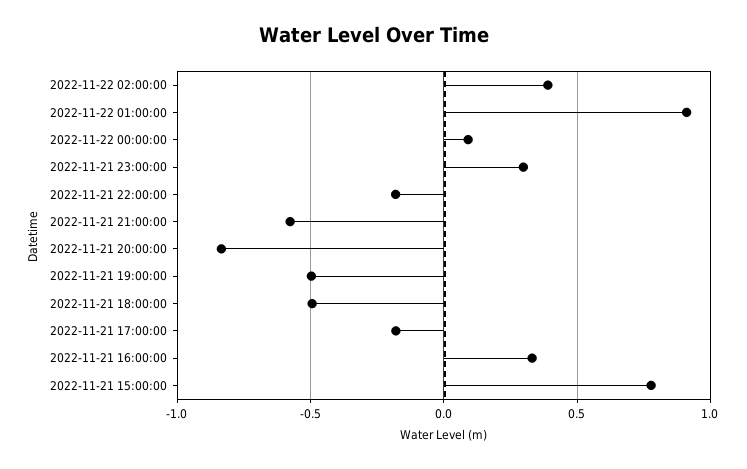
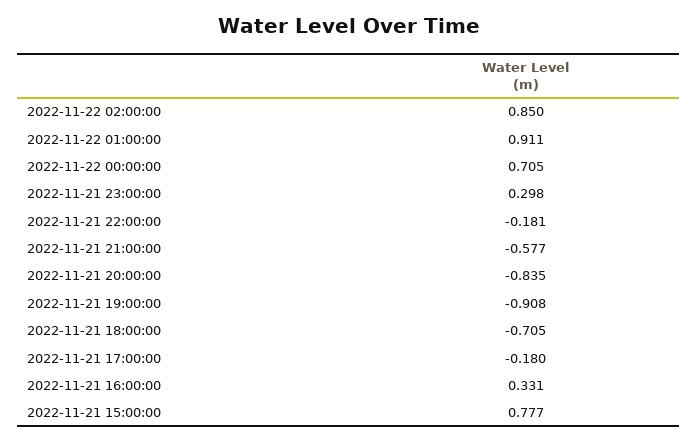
2022-11-22 02:00:00: 0.4 -> 0.85
2022-11-22 00:00:00: 0.1 -> 0.705
2022-11-21 19:00:00: -0.5 -> -0.908
2022-11-21 18:00:00: -0.5 -> -0.705

